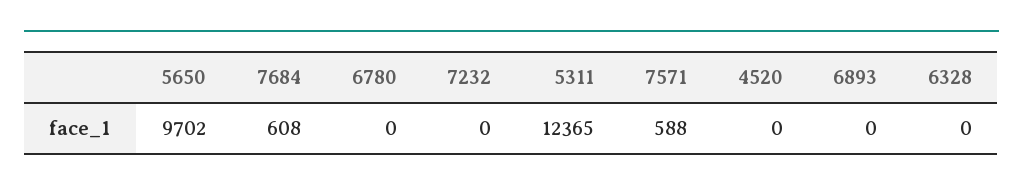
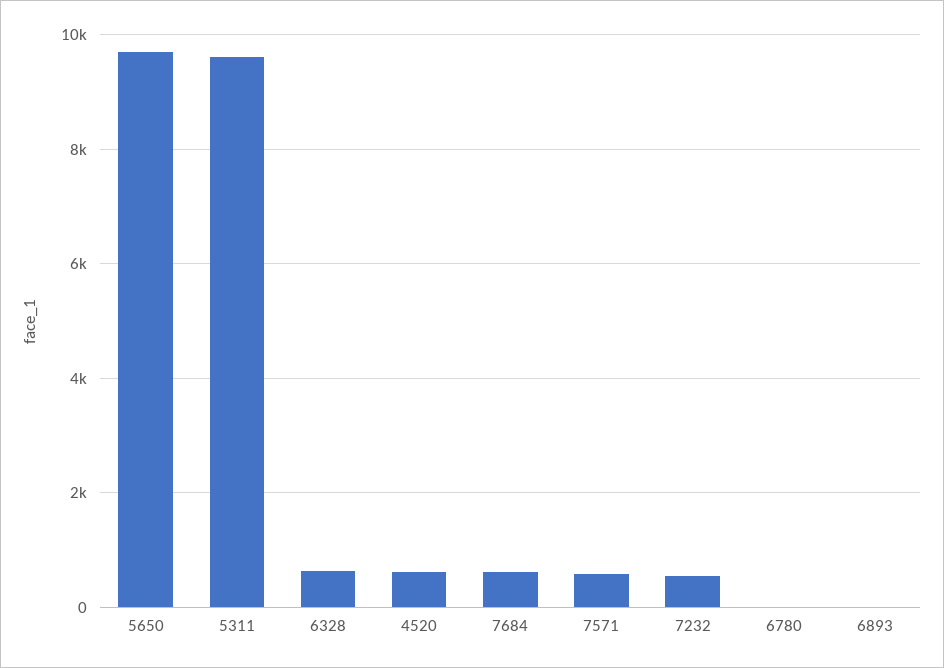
7232: 0 -> 600
5311: 12365 -> 9600
4520: 0 -> 600
6328: 0 -> 600

